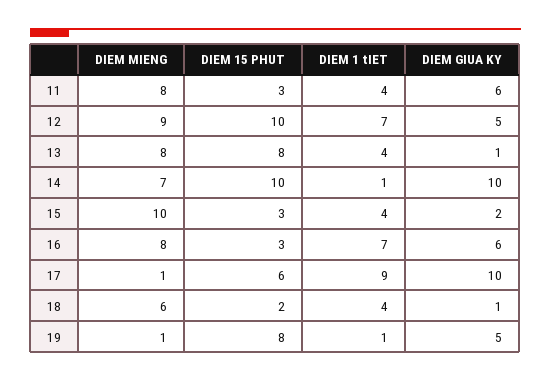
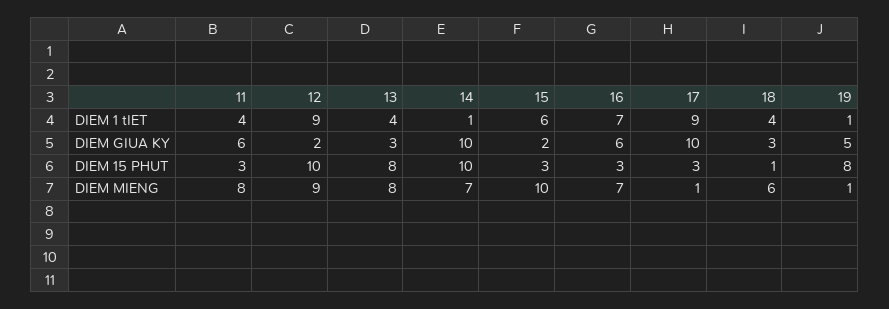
DIEM 1 tIET, 12: 7 -> 9
DIEM GIUA KY, 12: 5 -> 2
DIEM GIUA KY, 13: 1 -> 3
DIEM 1 tIET, 15: 4 -> 6
DIEM MIENG, 16: 8 -> 7
DIEM 15 PHUT, 17: 6 -> 3
DIEM 15 PHUT, 18: 2 -> 1
DIEM GIUA KY, 18: 1 -> 3

